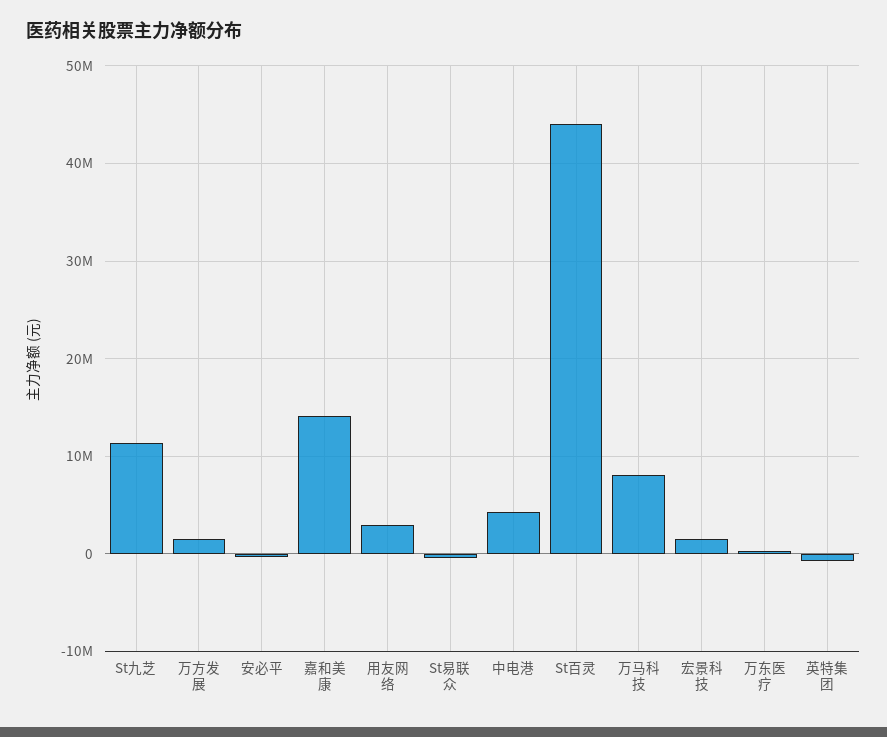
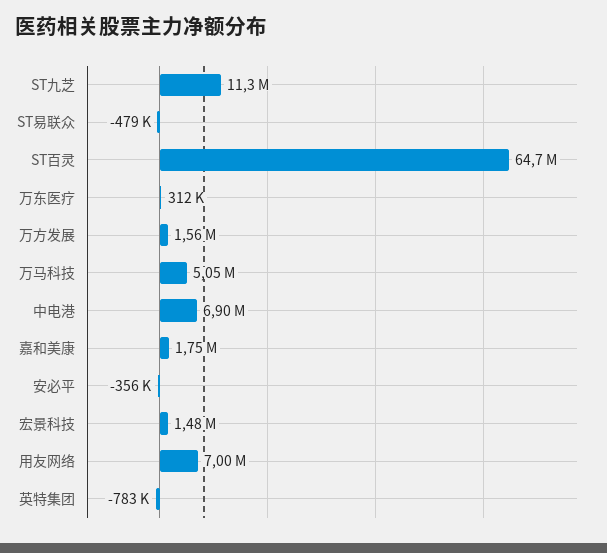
嘉和美康: 14000000 -> 1750000
用友网络: 3000000 -> 7000000
中电港: 4000000 -> 6900000
St百灵: 44000000 -> 64700000
万马科技: 8000000 -> 5050000

